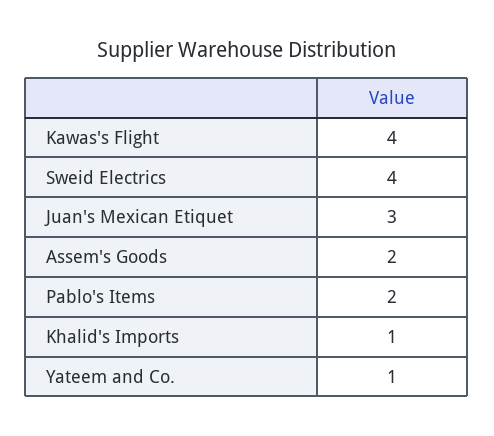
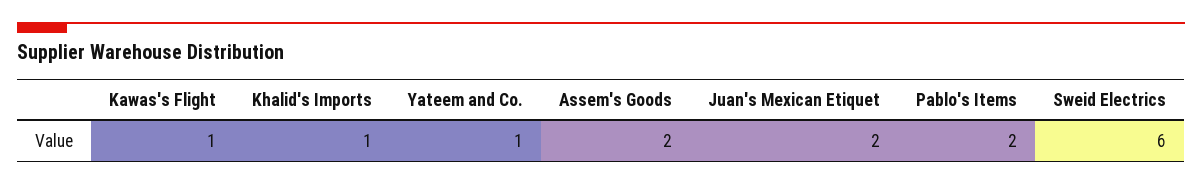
Kawas's Flight: 4 -> 1
Sweid Electrics: 4 -> 6
Juan's Mexican Etiquet: 3 -> 2

